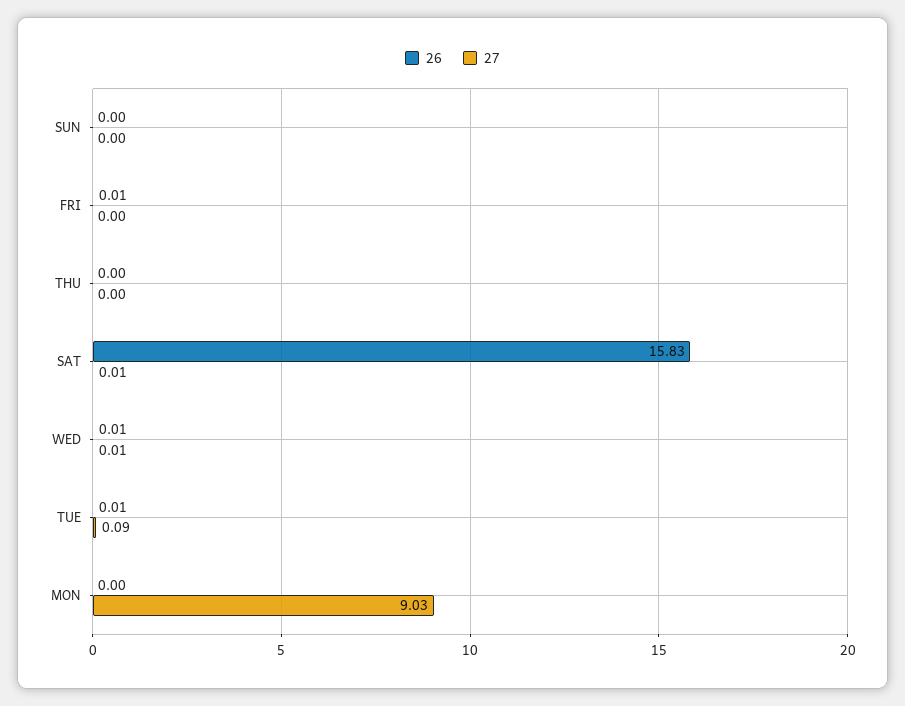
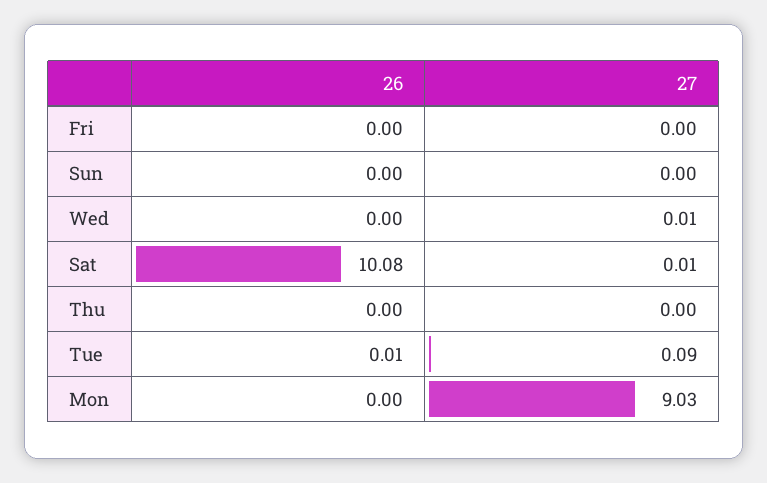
26, FRI: 0.01 -> 0
26, SAT: 15.83 -> 10.08
26, WED: 0.01 -> 0

